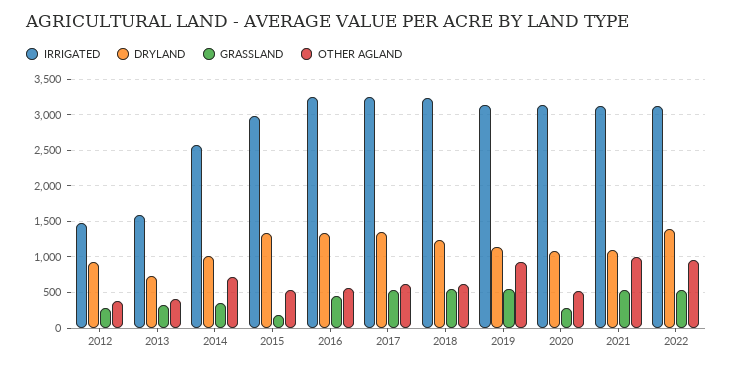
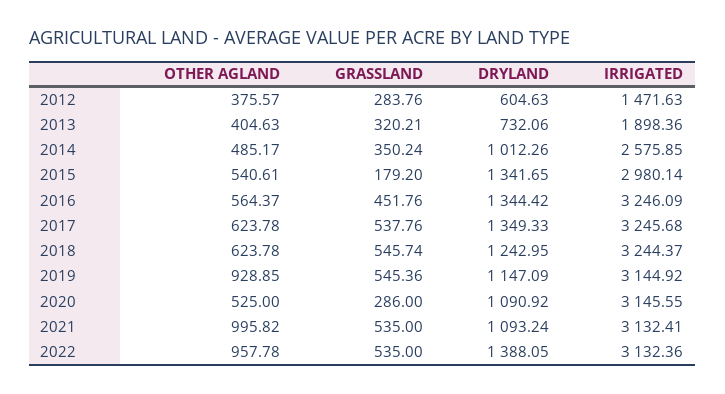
DRYLAND, 2012: 900 -> 604.63
IRRIGATED, 2013: 1600 -> 1898.36
OTHER AGLAND, 2014: 700 -> 485.17

